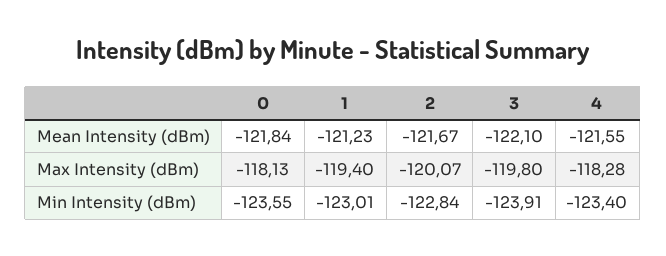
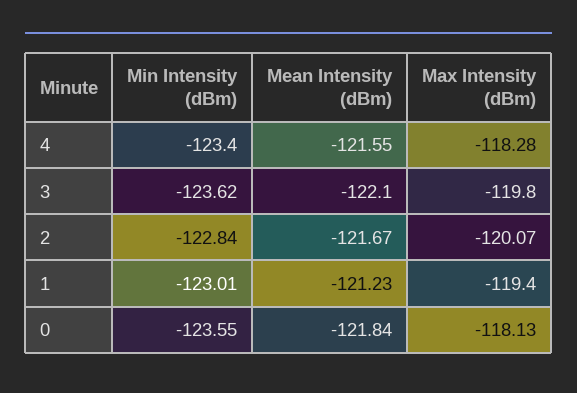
3, Min Intensity (dBm): -123.91 -> -123.62

